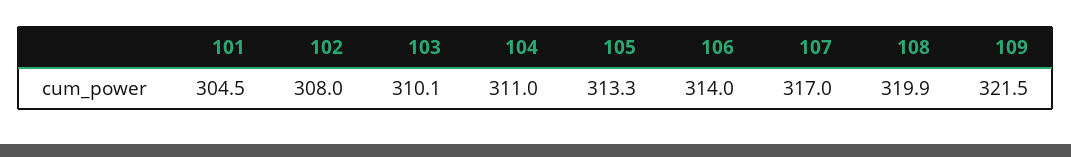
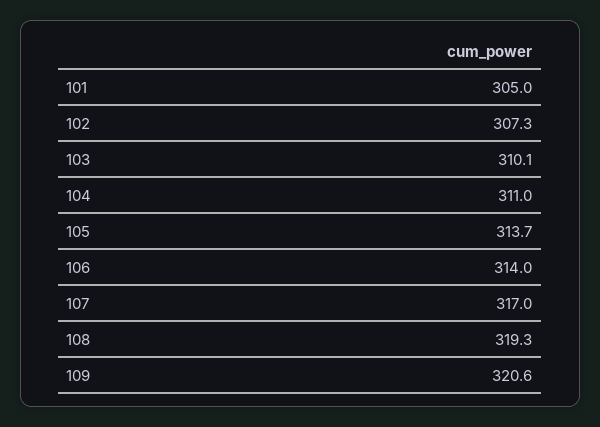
101: 304.5 -> 305
102: 308 -> 307.3
105: 313.3 -> 313.7
108: 319.9 -> 319.3
109: 321.5 -> 320.6

